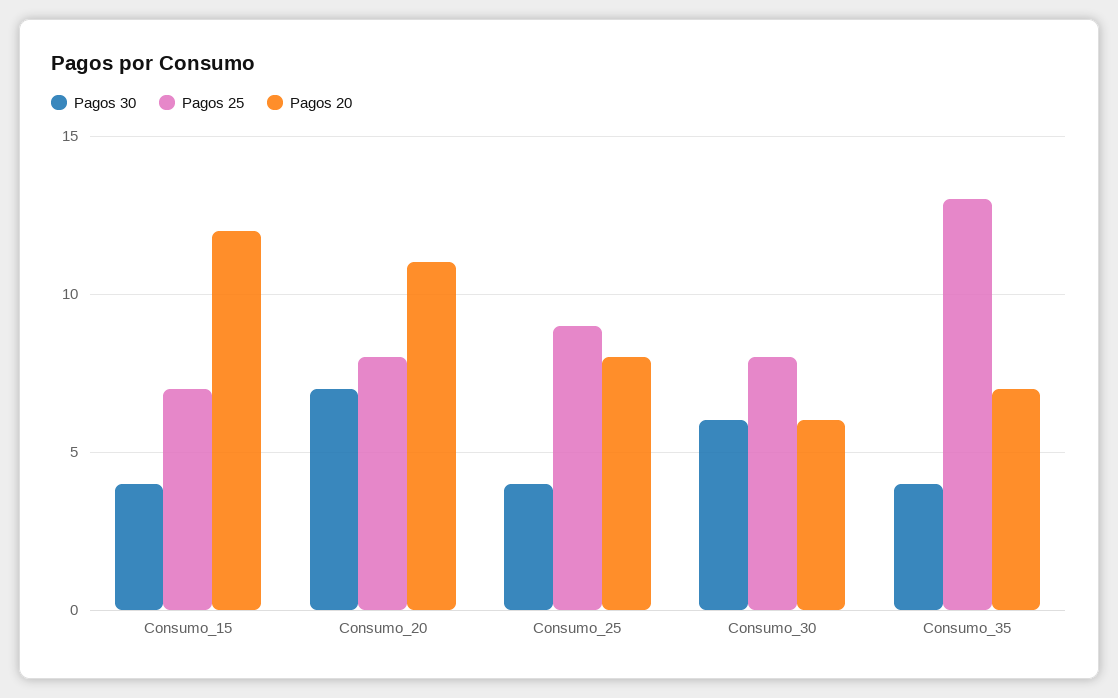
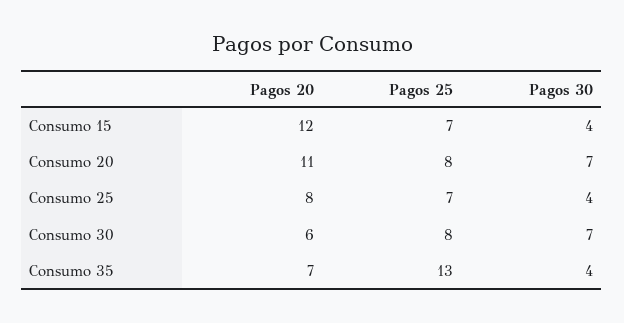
Pagos 25, Consumo_25: 9 -> 7
Pagos 30, Consumo_30: 6 -> 7

